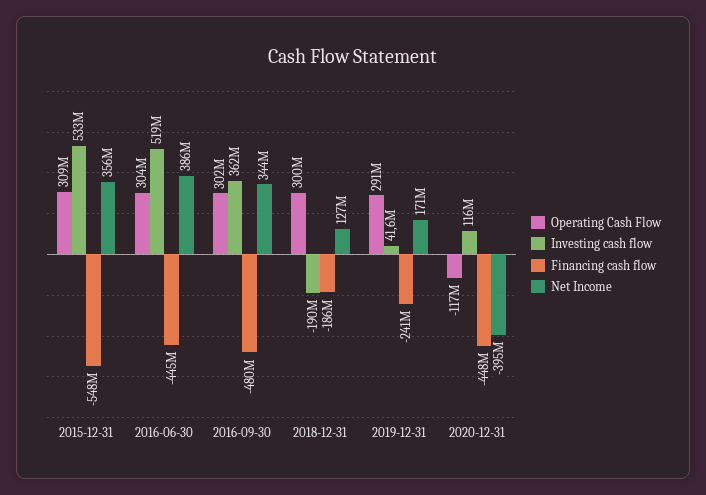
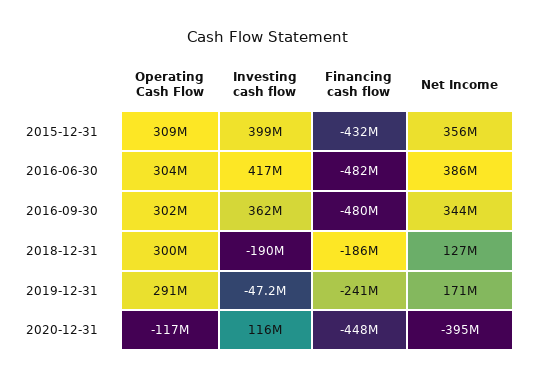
Investing cash flow, 2015-12-31: 533000000 -> 399000000
Financing cash flow, 2015-12-31: -548000000 -> -432000000
Investing cash flow, 2016-06-30: 519000000 -> 417000000
Financing cash flow, 2016-06-30: -445000000 -> -482000000
Investing cash flow, 2019-12-31: 41600000 -> -47200000

